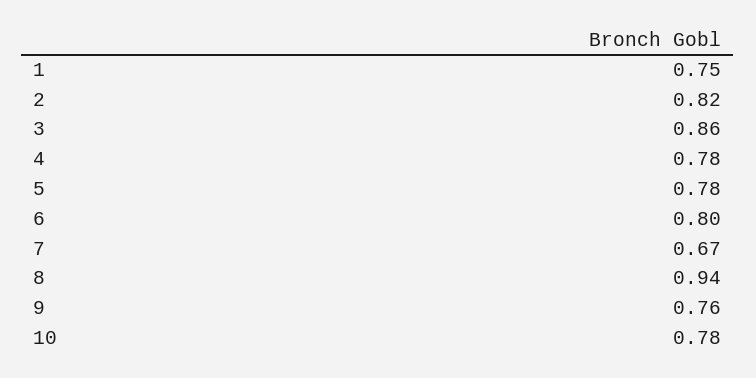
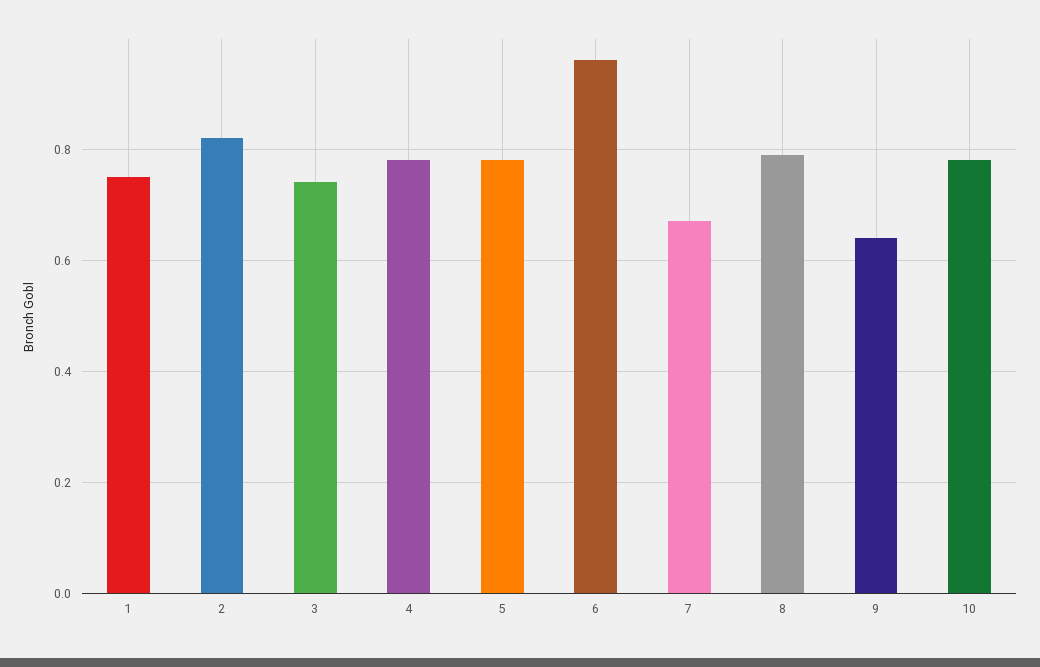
3: 0.86 -> 0.75
6: 0.8 -> 0.95
8: 0.94 -> 0.8
9: 0.76 -> 0.65

